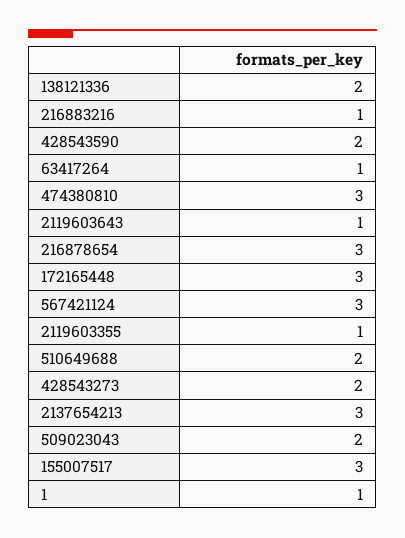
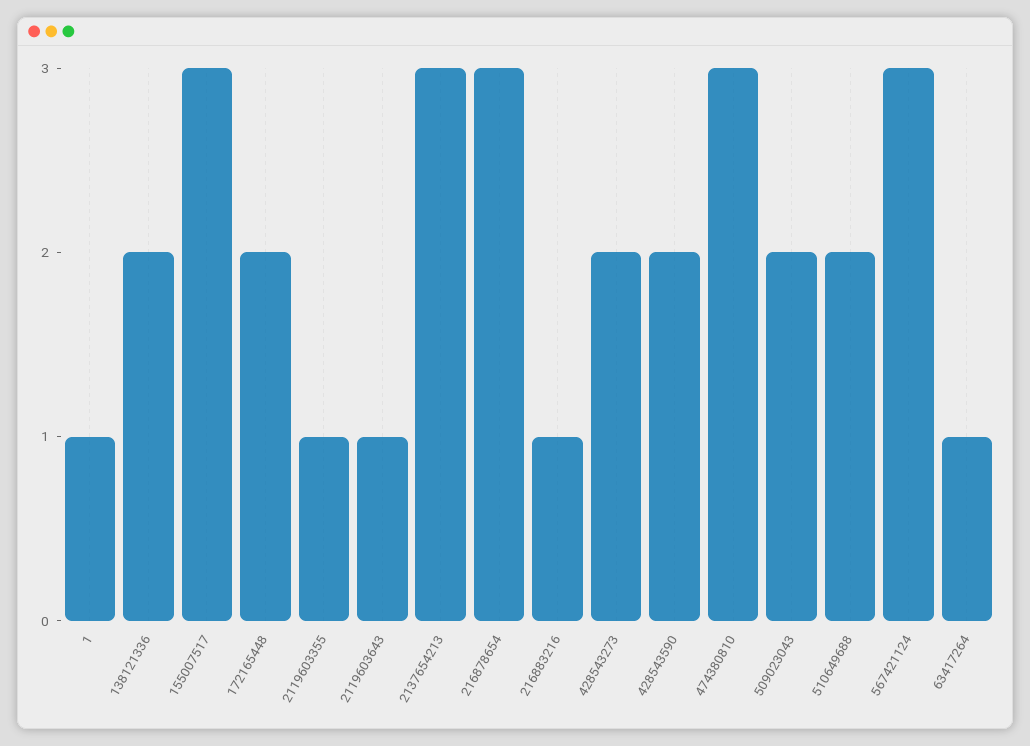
172165448: 3 -> 2

